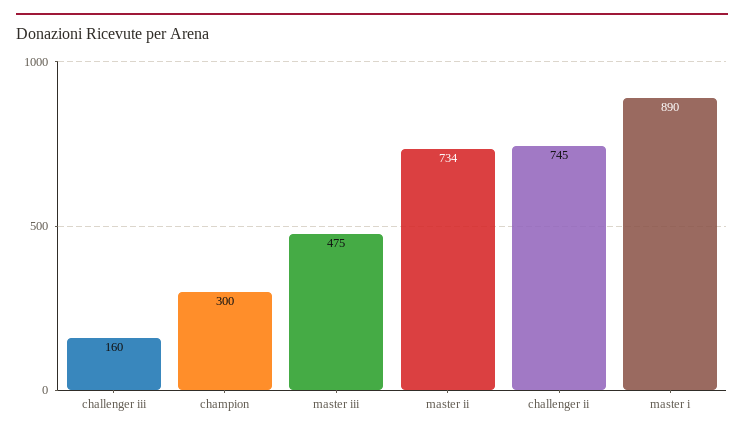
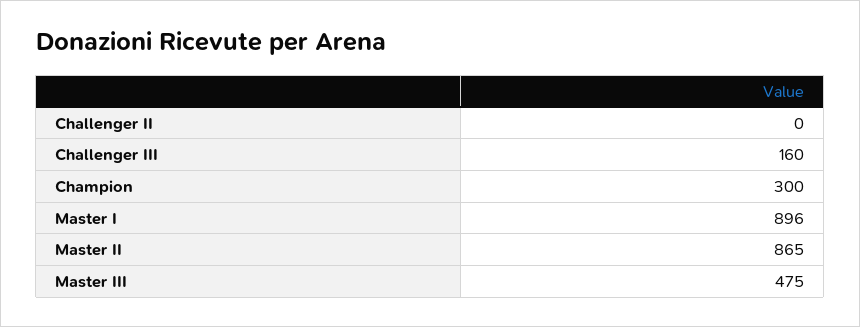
master ii: 734 -> 865
challenger ii: 745 -> 0
master i: 890 -> 896

